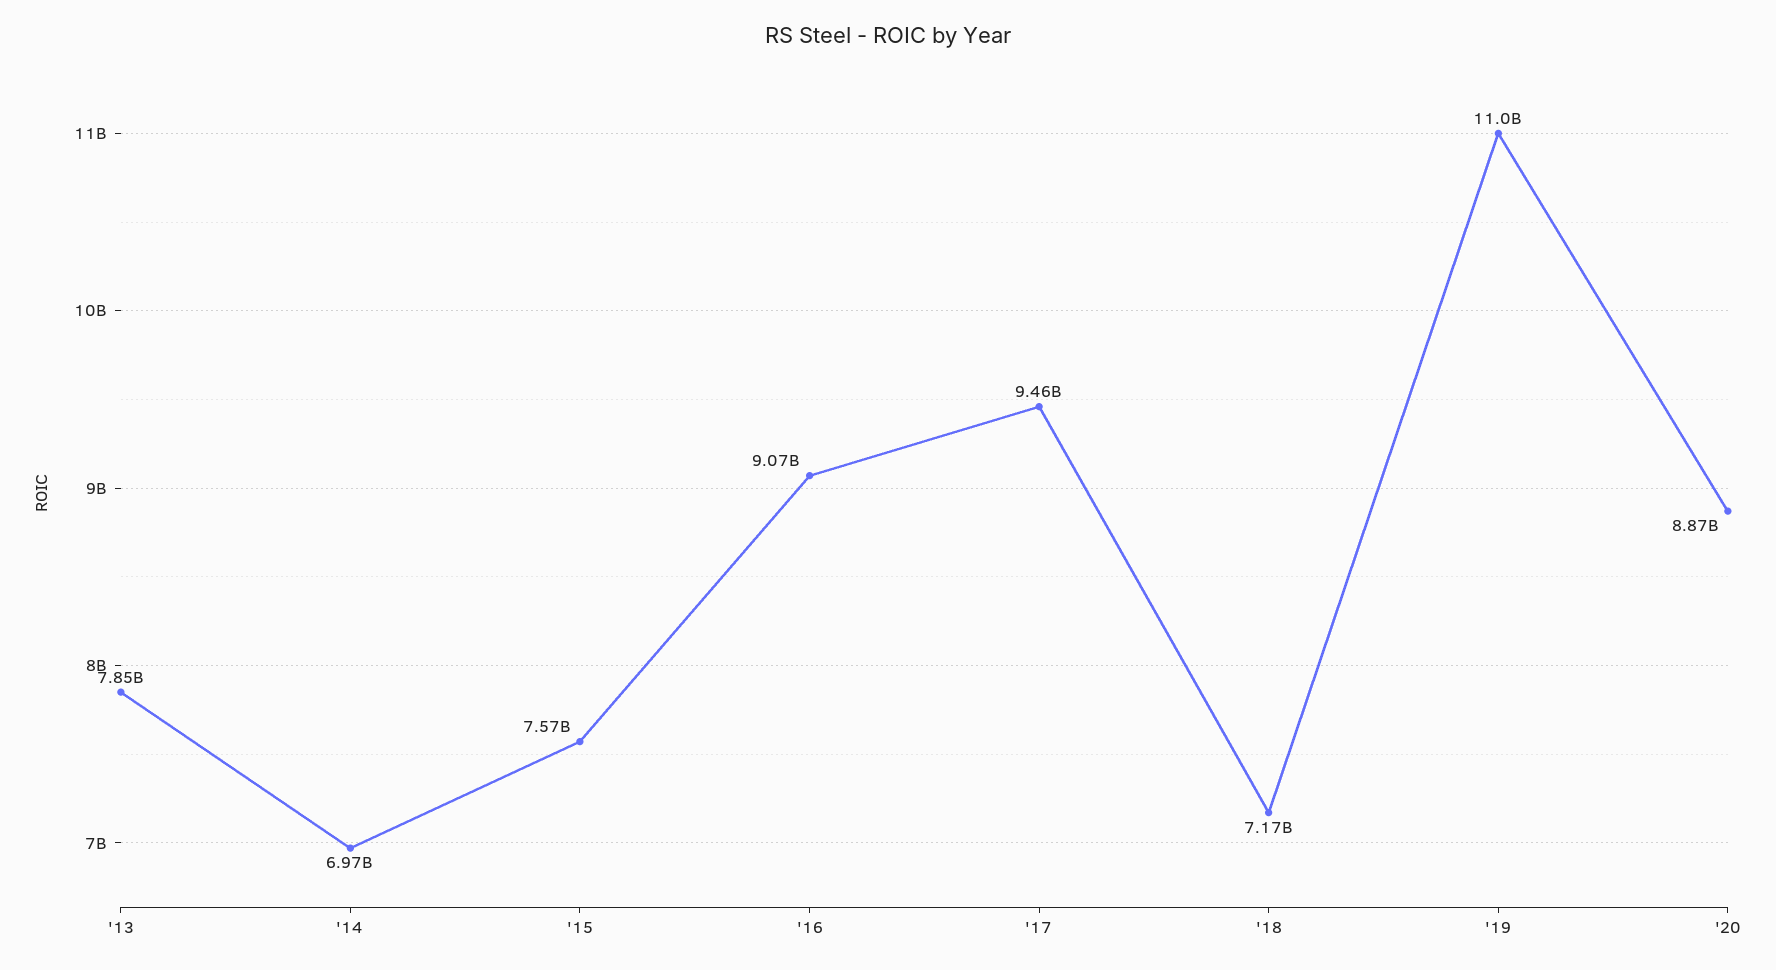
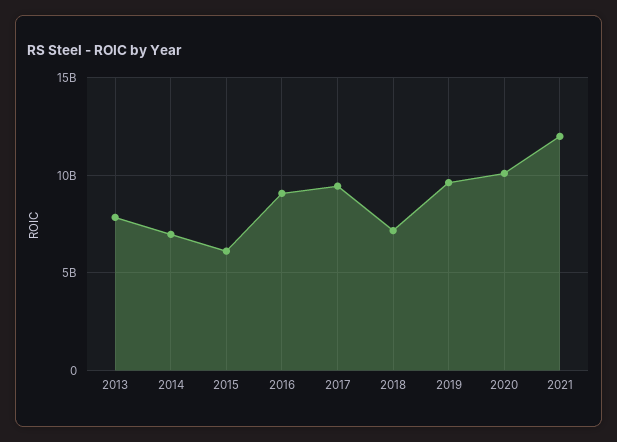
'15: 7570000000 -> 6000000000
'19: 11000000000 -> 9500000000
'20: 8870000000 -> 10000000000
2021: none -> 12000000000

